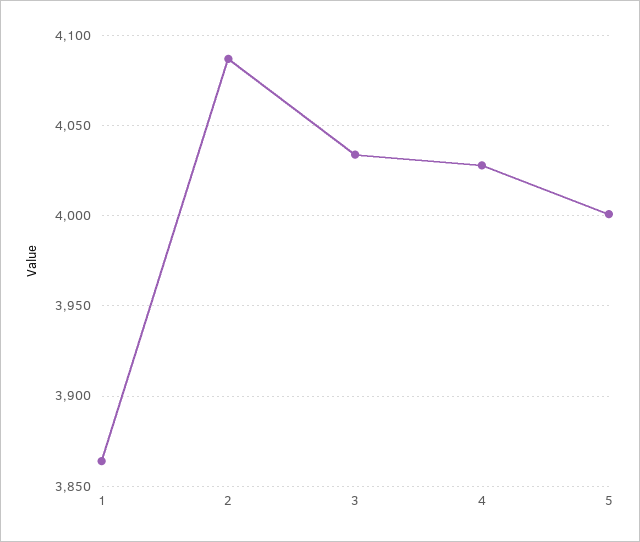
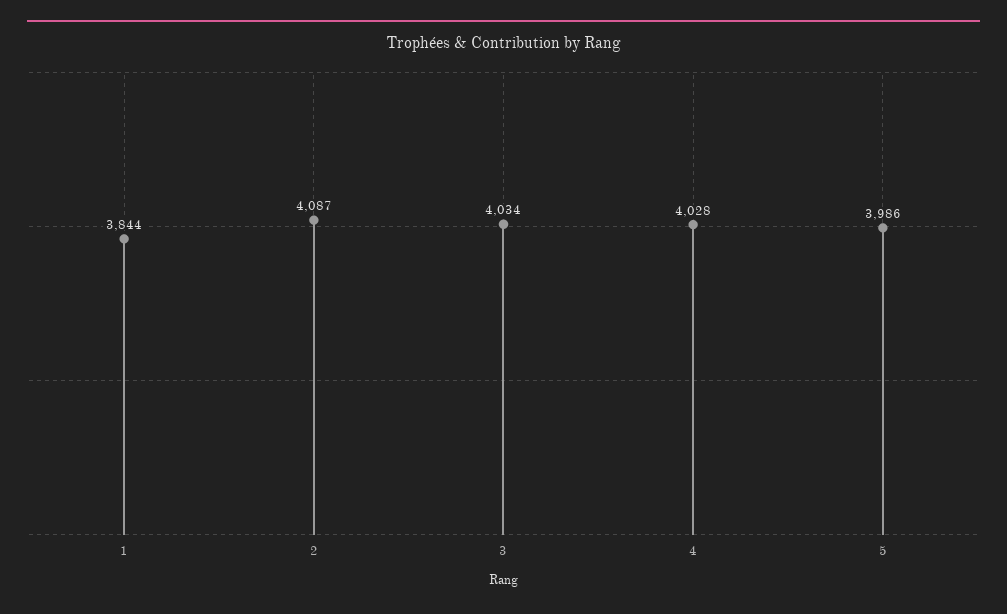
1: 3865 -> 3844
5: 4000 -> 3986

